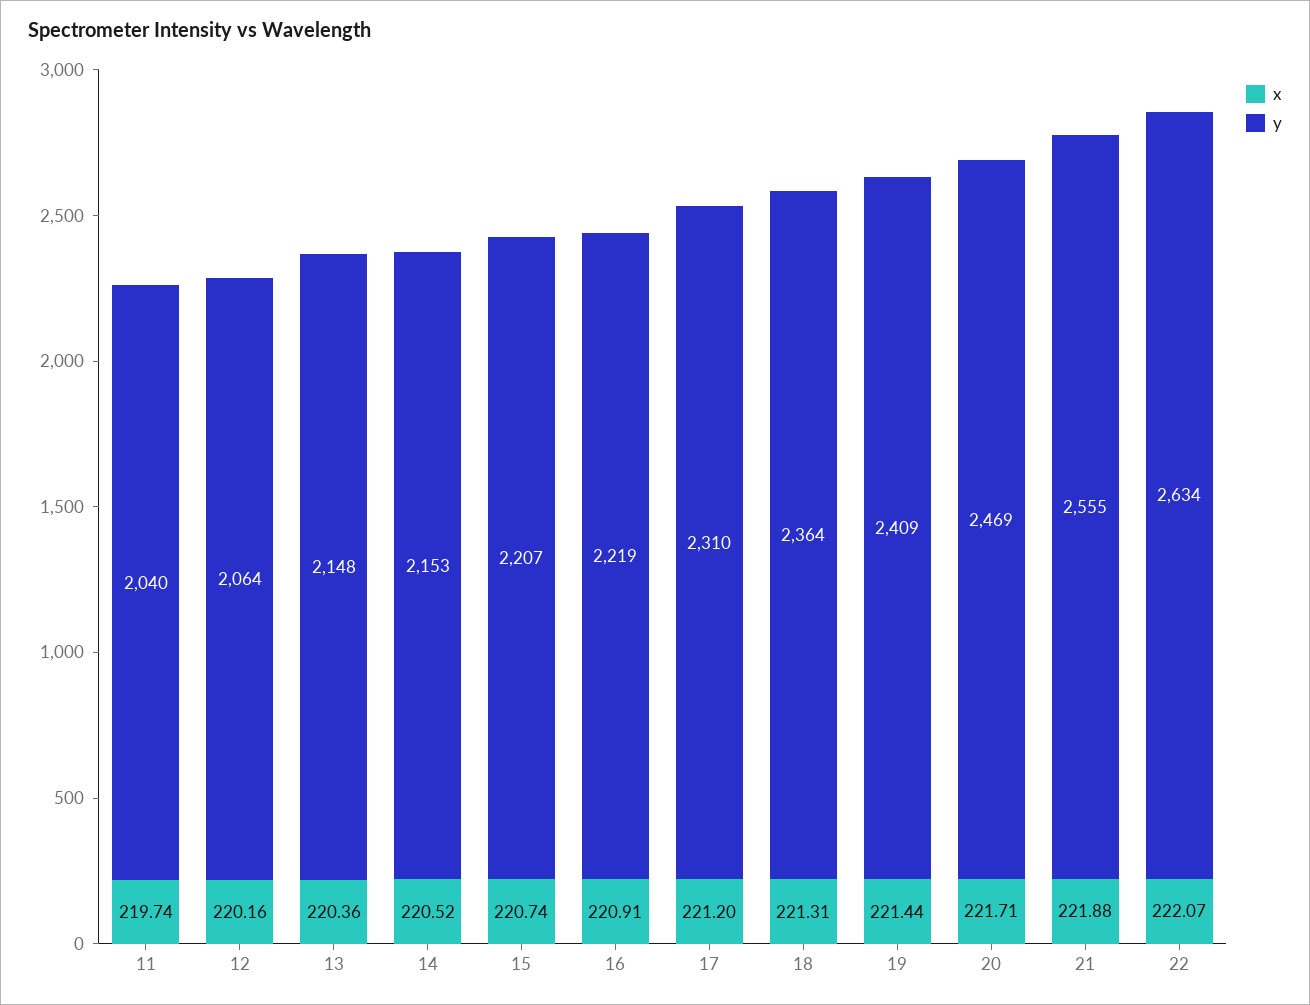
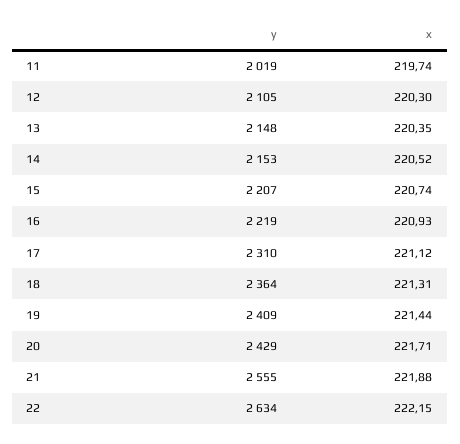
y, 11: 2040 -> 2019
x, 12: 220.16 -> 220.3
y, 12: 2064 -> 2105
x, 13: 220.36 -> 220.35
x, 16: 220.91 -> 220.93
x, 17: 221.2 -> 221.12
y, 20: 2469 -> 2429
x, 22: 222.07 -> 222.15

